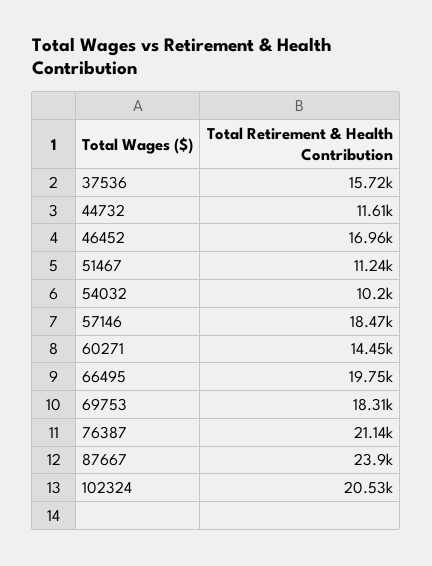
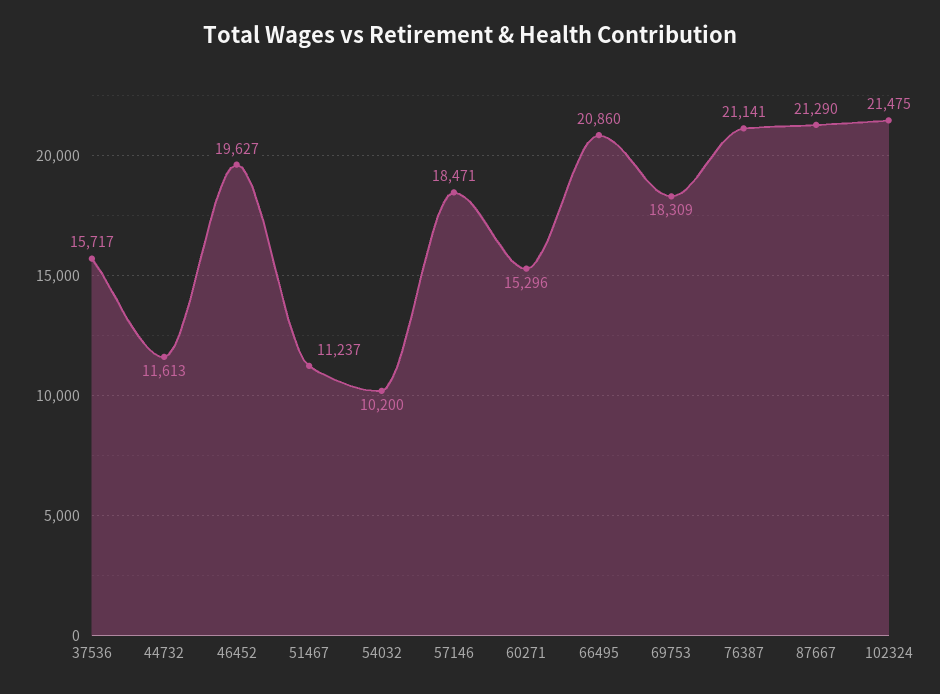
46452: 16960 -> 19627
60271: 14450 -> 15296
66495: 19750 -> 20860
87667: 23900 -> 21290
102324: 20530 -> 21475

